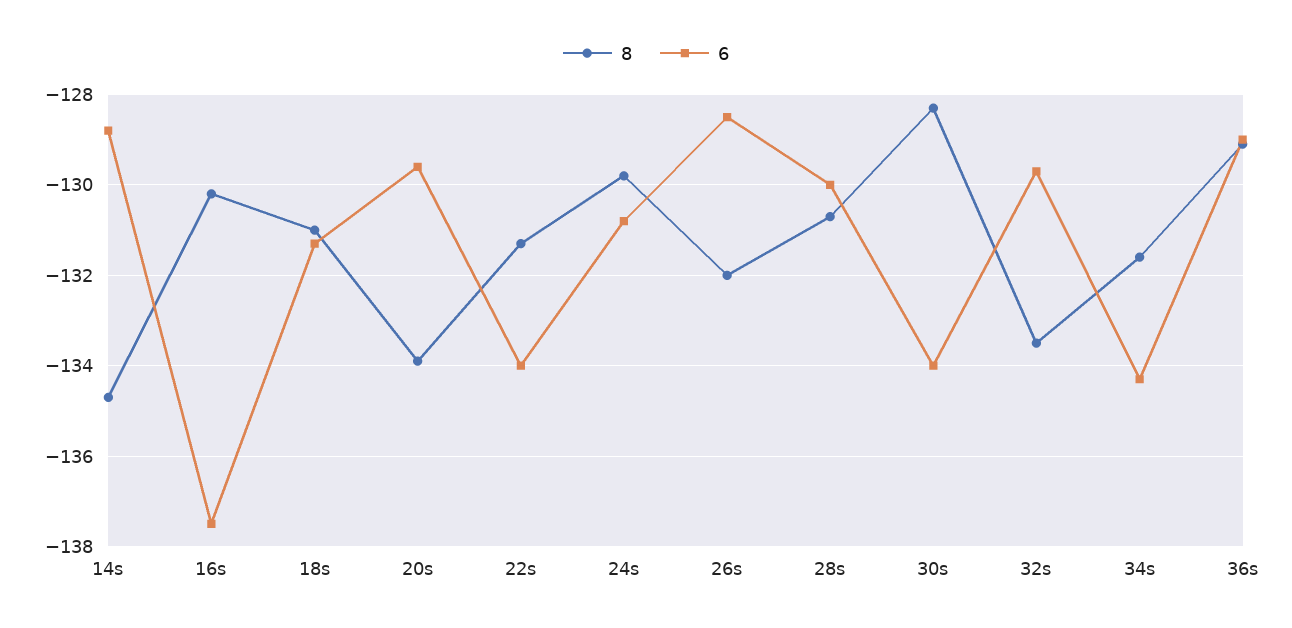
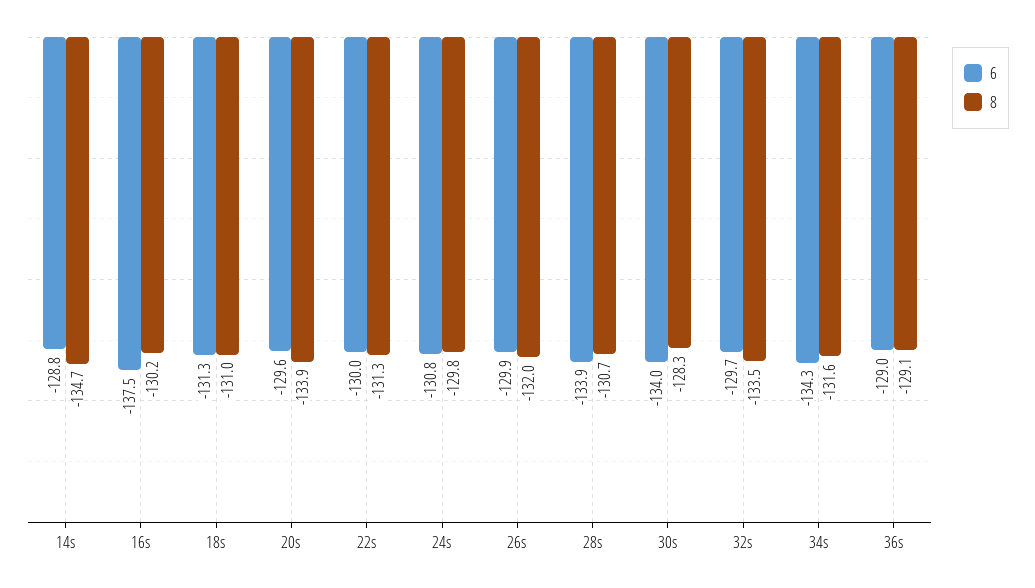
6, 22s: -134 -> -130
6, 26s: -128.5 -> -129.9
6, 28s: -130 -> -133.9

